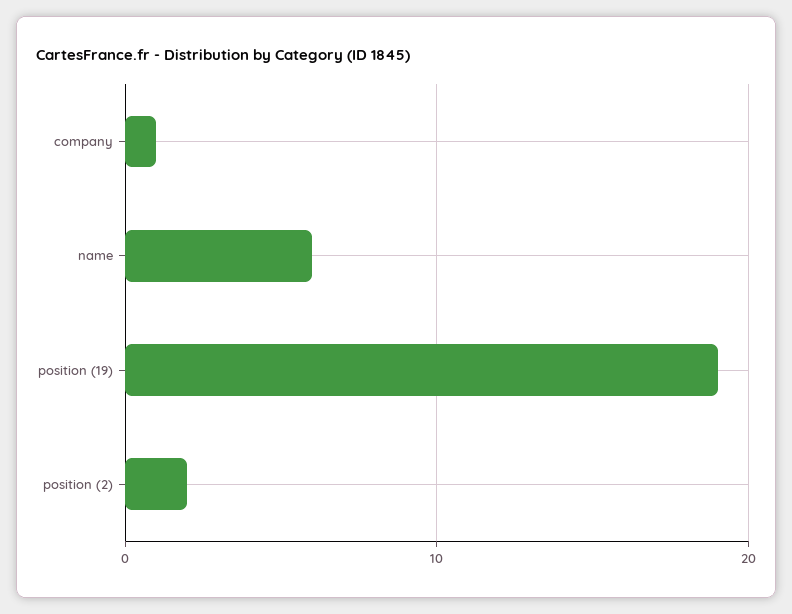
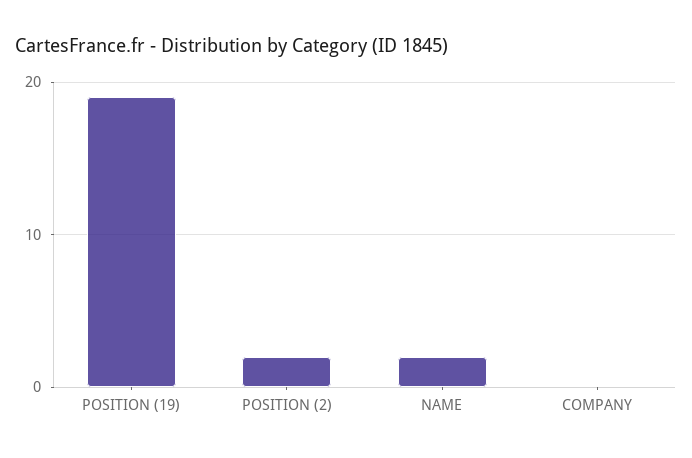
company: 1 -> 0
name: 6 -> 2

